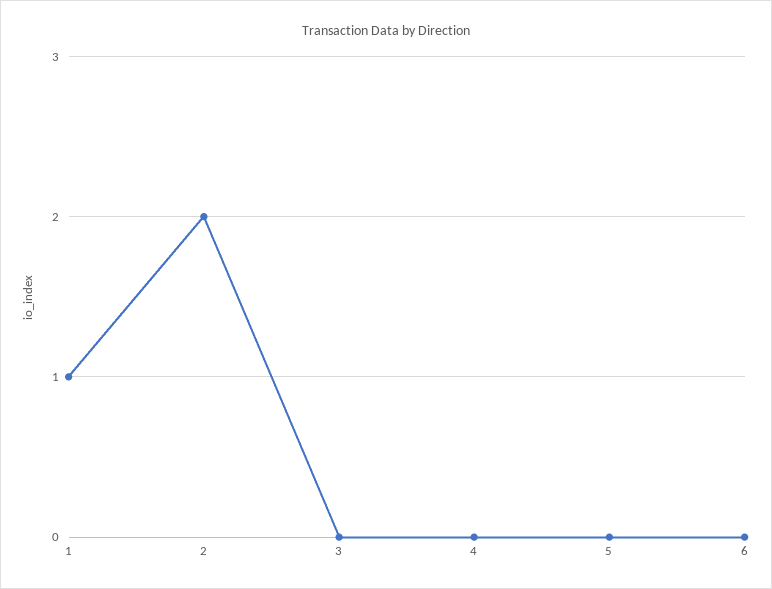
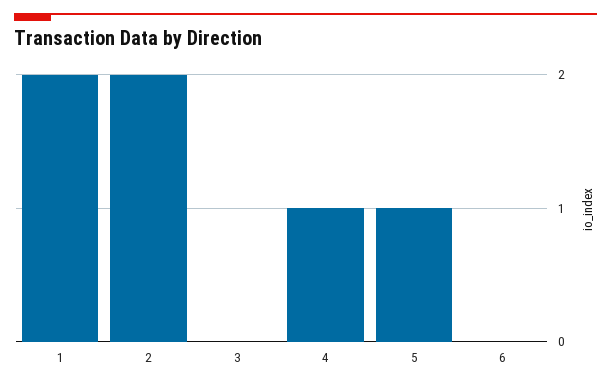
1: 1 -> 2
4: 0 -> 1
5: 0 -> 1

